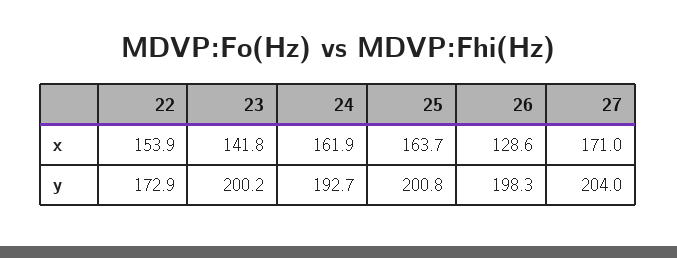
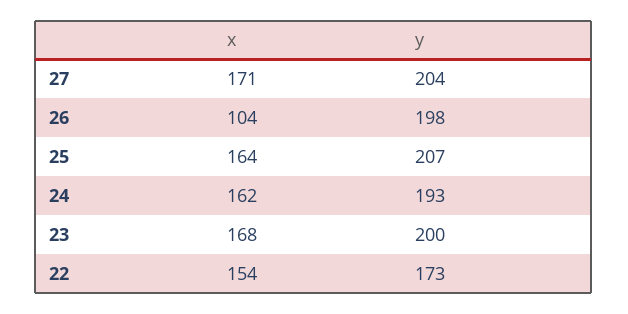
23, x: 141.8 -> 168
26, x: 128.6 -> 104
25, y: 200.8 -> 207

